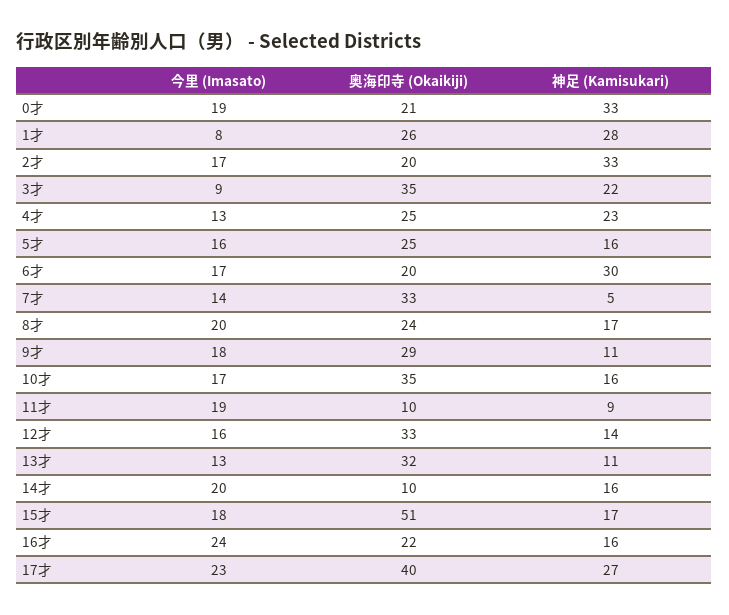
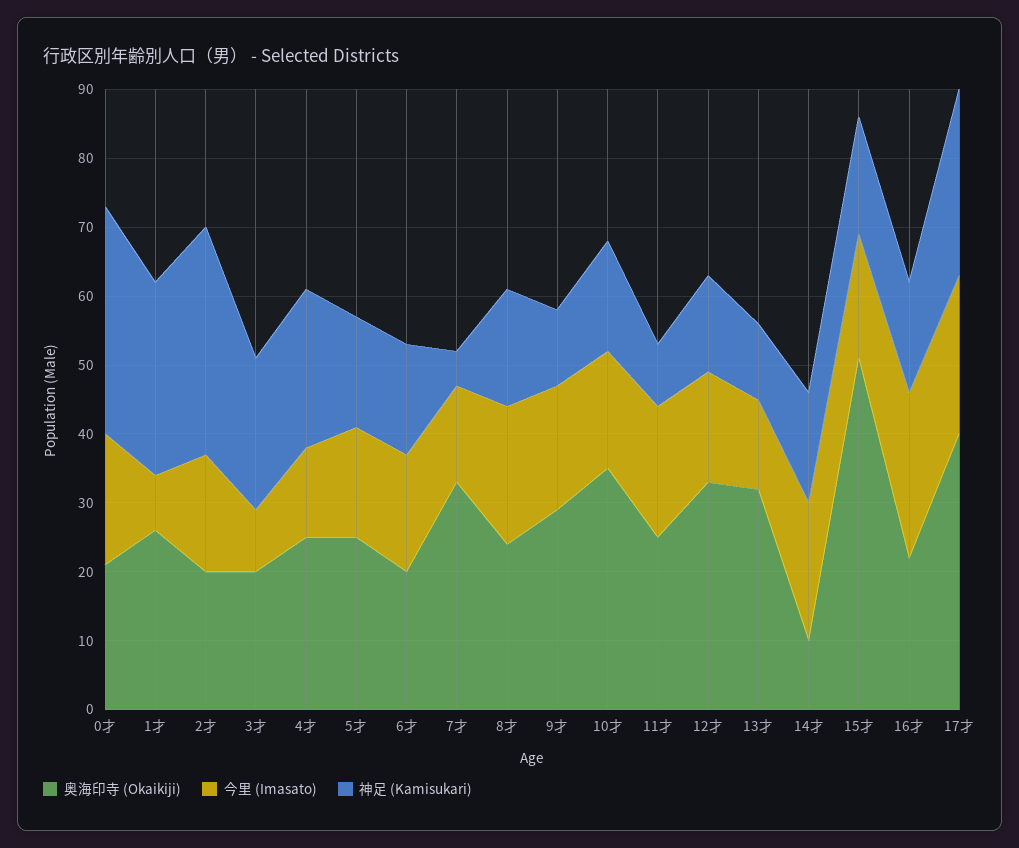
奥海印寺 (Okaikiji), 3才: 35 -> 20
神足 (Kamisukari), 6才: 30 -> 15
奥海印寺 (Okaikiji), 11才: 10 -> 25

